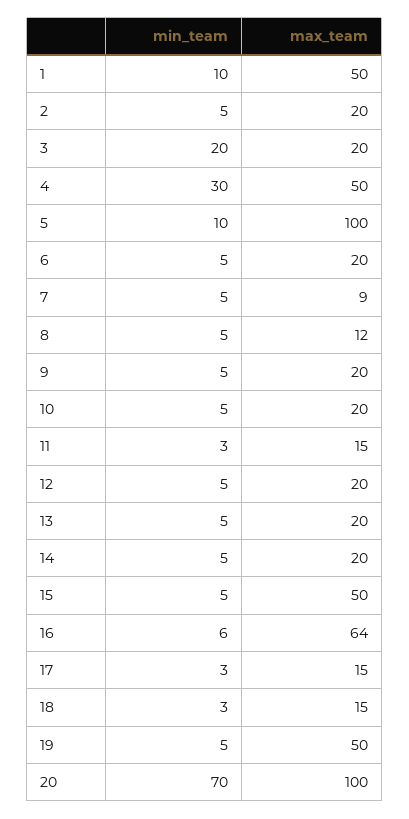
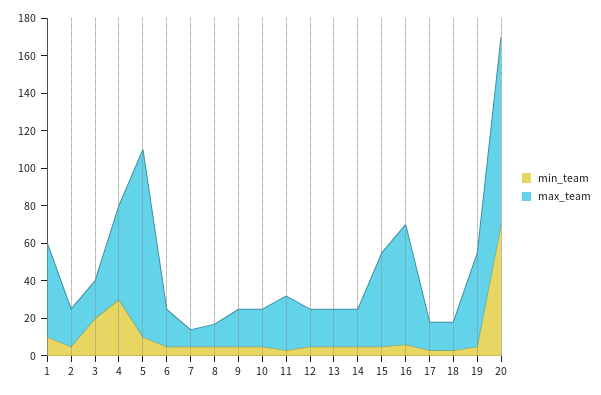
max_team, 11: 15 -> 30

